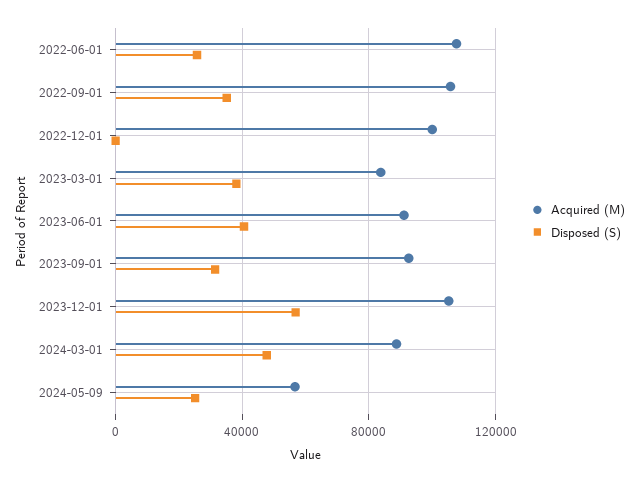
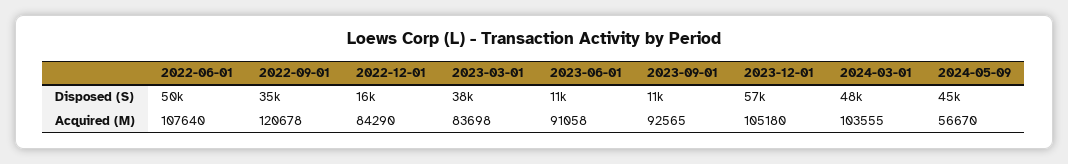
Disposed (S), 2022-06-01: 25000 -> 50000
Acquired (M), 2022-09-01: 105000 -> 120678
Acquired (M), 2022-12-01: 100000 -> 84290
Disposed (S), 2022-12-01: 0 -> 16000
Disposed (S), 2023-06-01: 40000 -> 11000
Disposed (S), 2023-09-01: 30000 -> 11000
Acquired (M), 2024-03-01: 90000 -> 103555
Disposed (S), 2024-05-09: 25000 -> 45000

